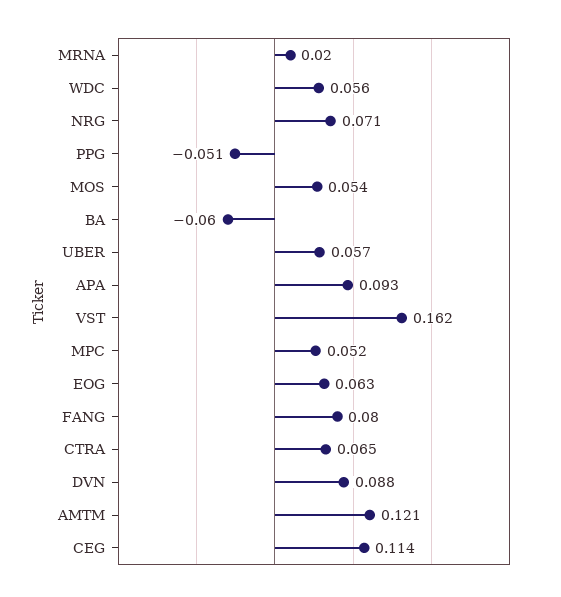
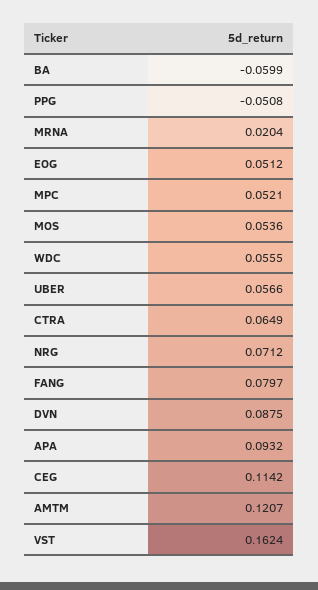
EOG: 0.063 -> 0.0512

